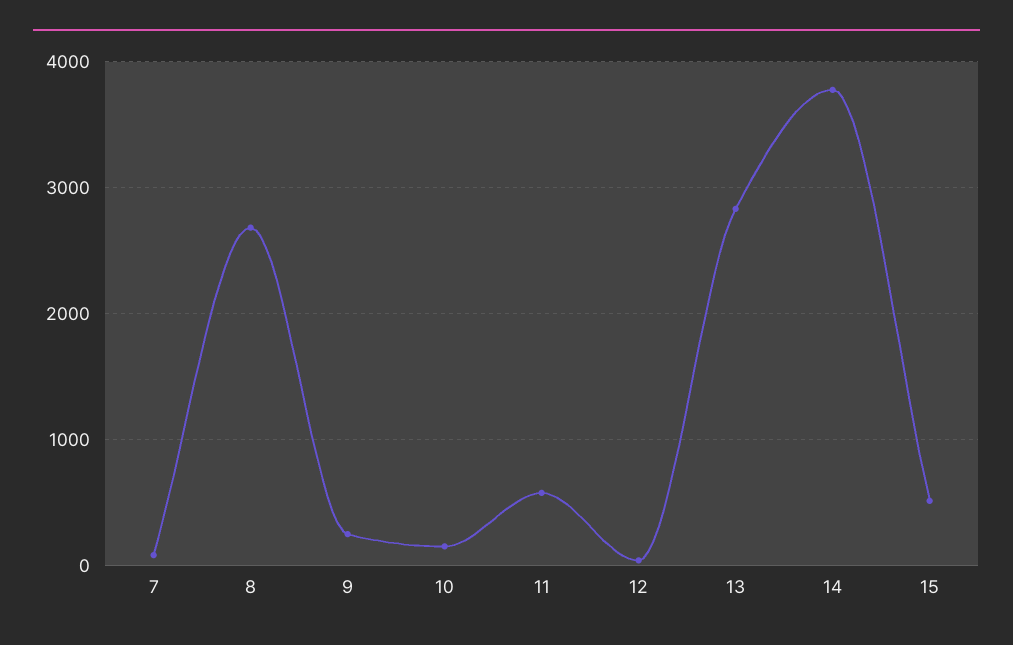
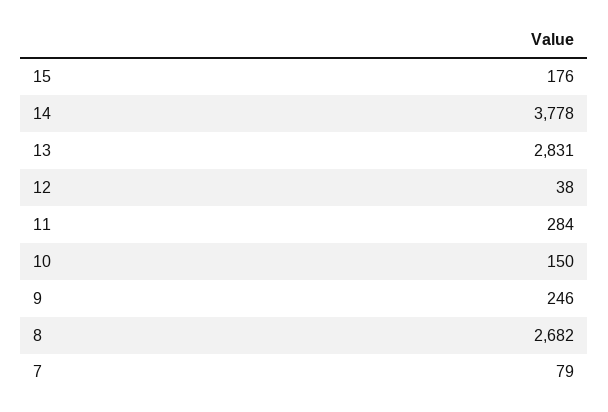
11: 600 -> 284
15: 500 -> 176

